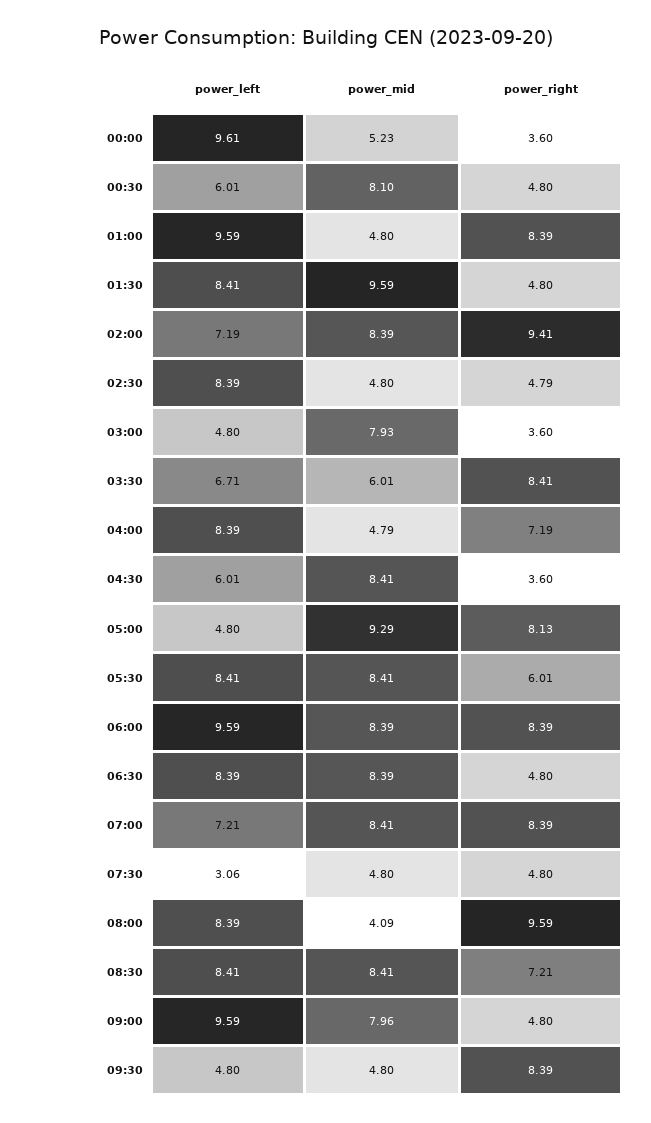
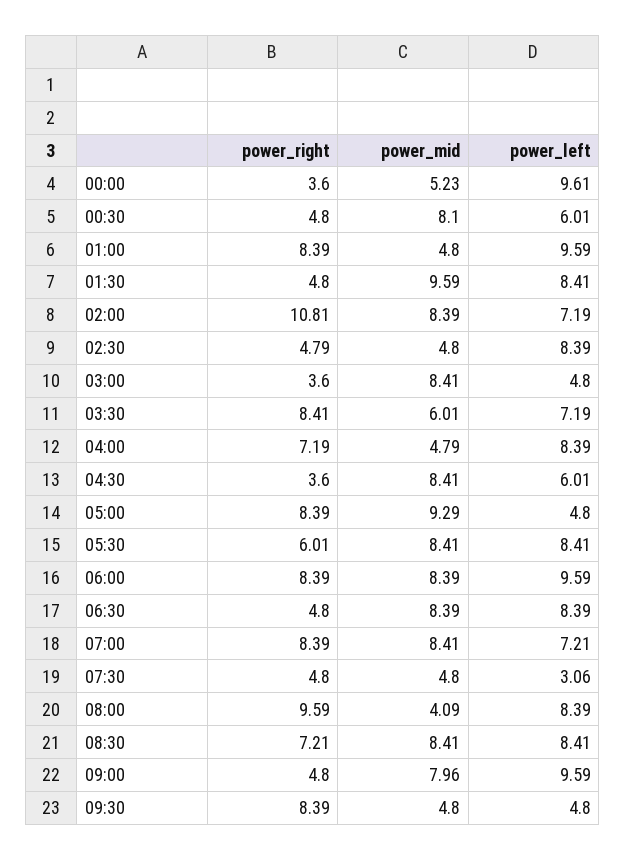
power_right, 02:00: 9.41 -> 10.81
power_mid, 03:00: 7.93 -> 8.41
power_left, 03:30: 6.71 -> 7.19
power_right, 05:00: 8.13 -> 8.39

